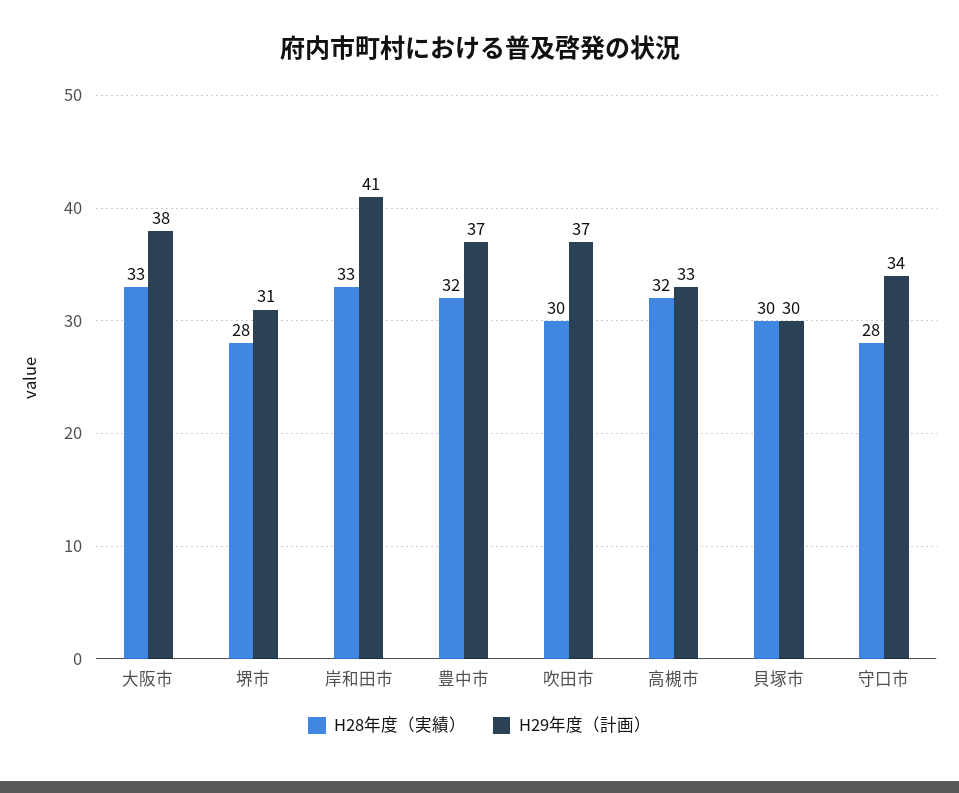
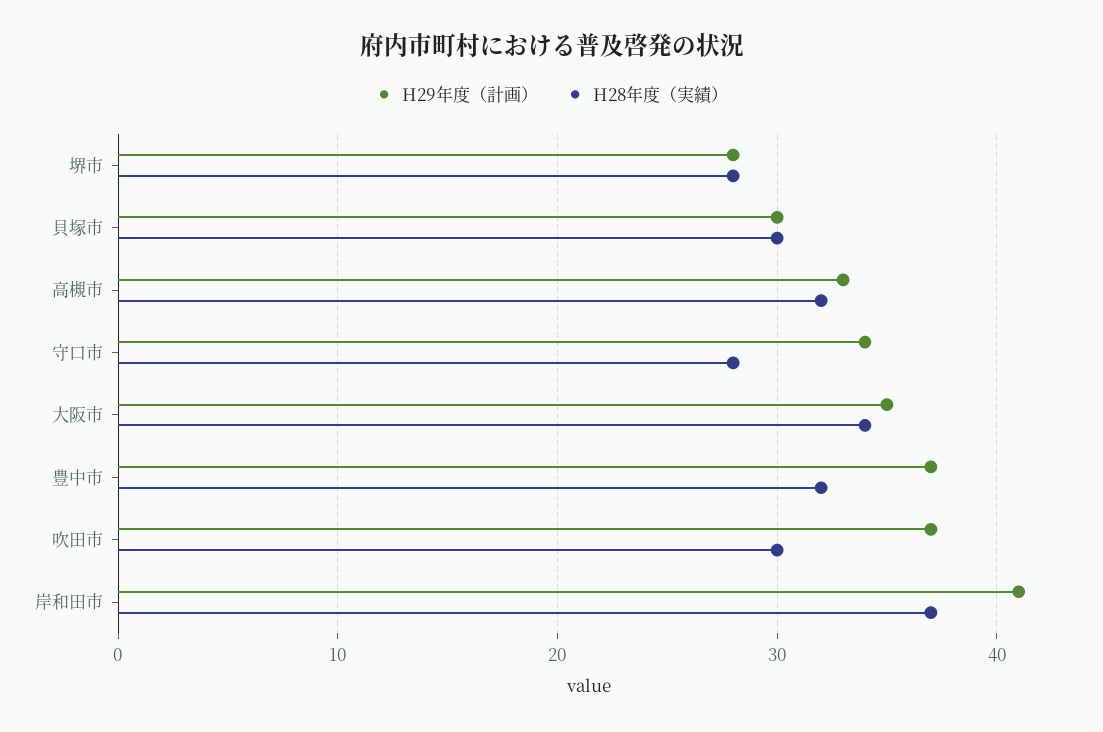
H28年度（実績）, 大阪市: 33 -> 34
H29年度（計画）, 大阪市: 38 -> 35
H29年度（計画）, 堺市: 31 -> 28
H28年度（実績）, 岸和田市: 33 -> 37

